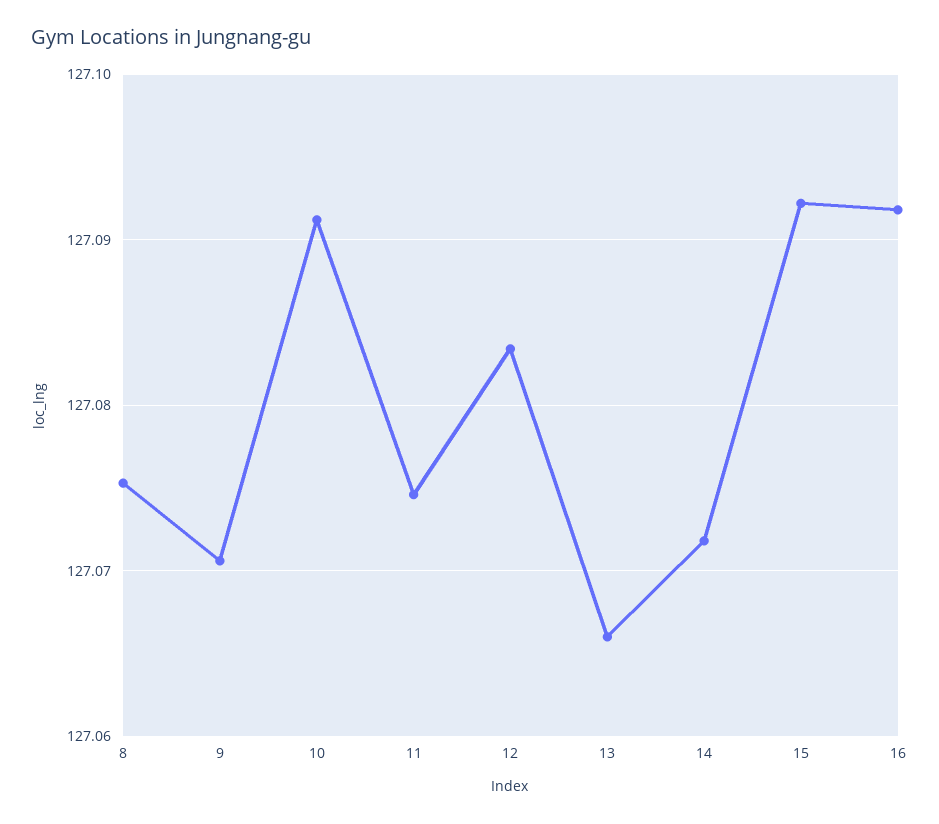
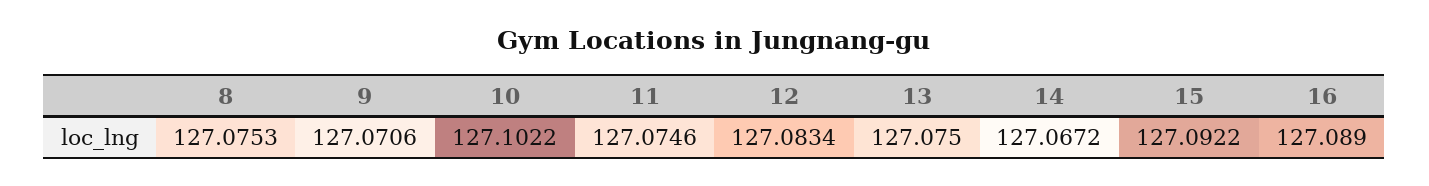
10: 127.091 -> 127.1022
13: 127.066 -> 127.075
14: 127.072 -> 127.0672
16: 127.092 -> 127.089

